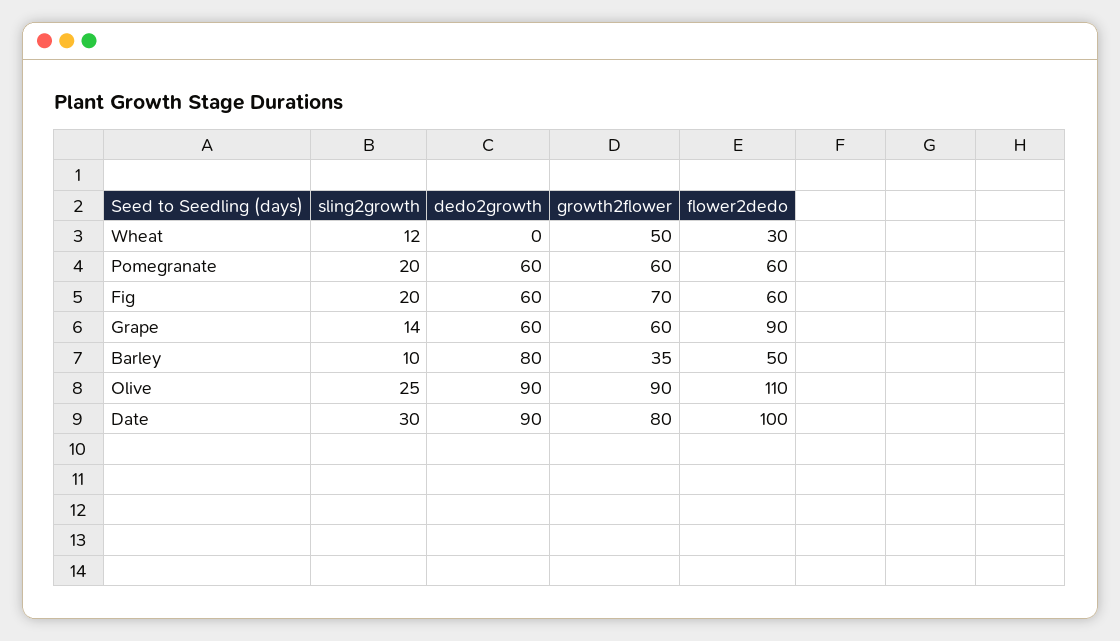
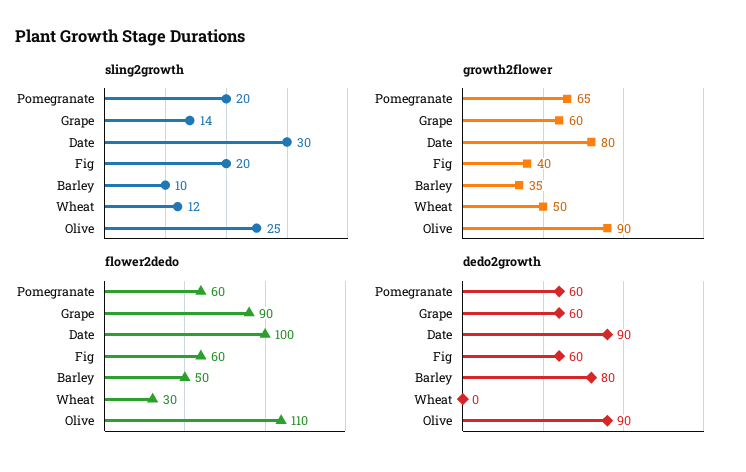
growth2flower, Pomegranate: 60 -> 65
growth2flower, Fig: 70 -> 40

